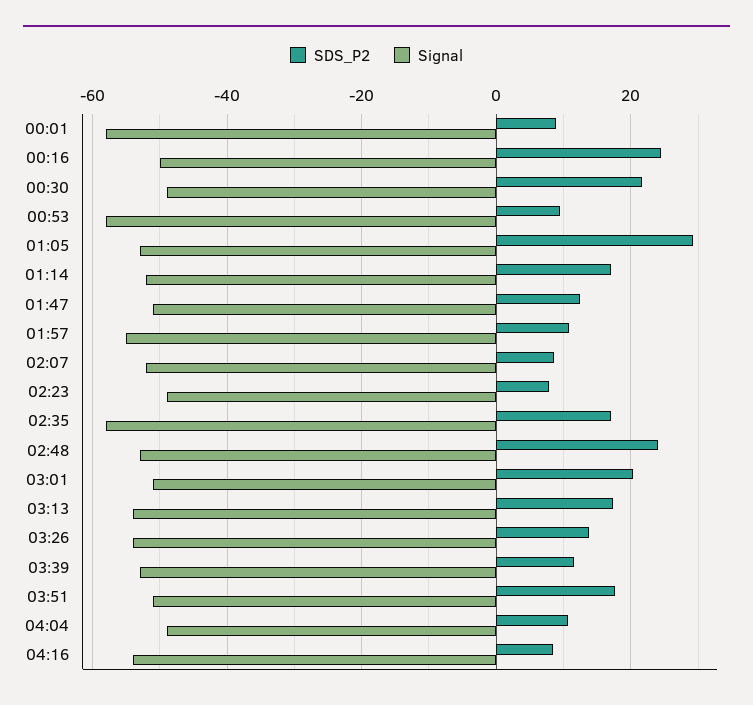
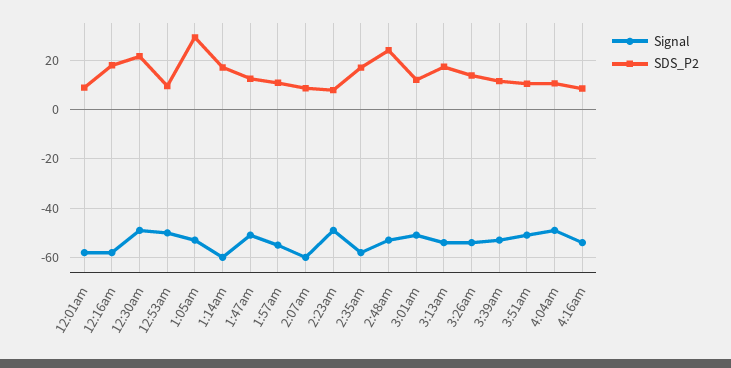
SDS_P2, 00:16: 24 -> 17.5
Signal, 00:16: -50 -> -57.5
Signal, 00:53: -58 -> -50
Signal, 01:14: -52 -> -60
Signal, 02:07: -52 -> -60
SDS_P2, 03:01: 20 -> 12.5
SDS_P2, 03:51: 18 -> 10

